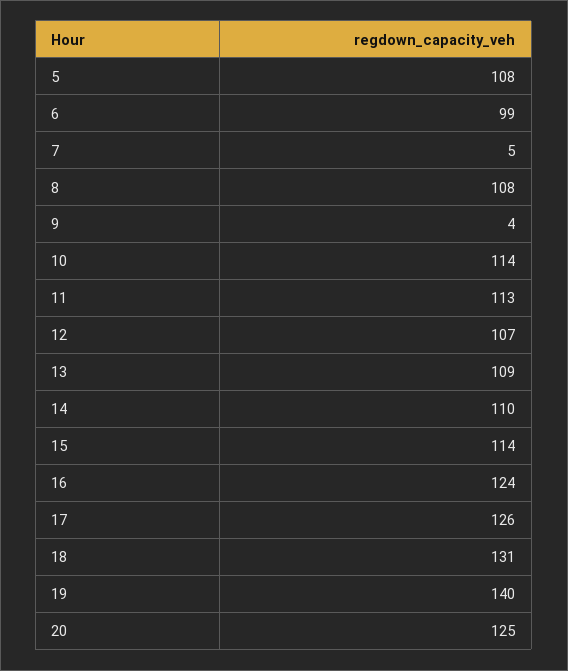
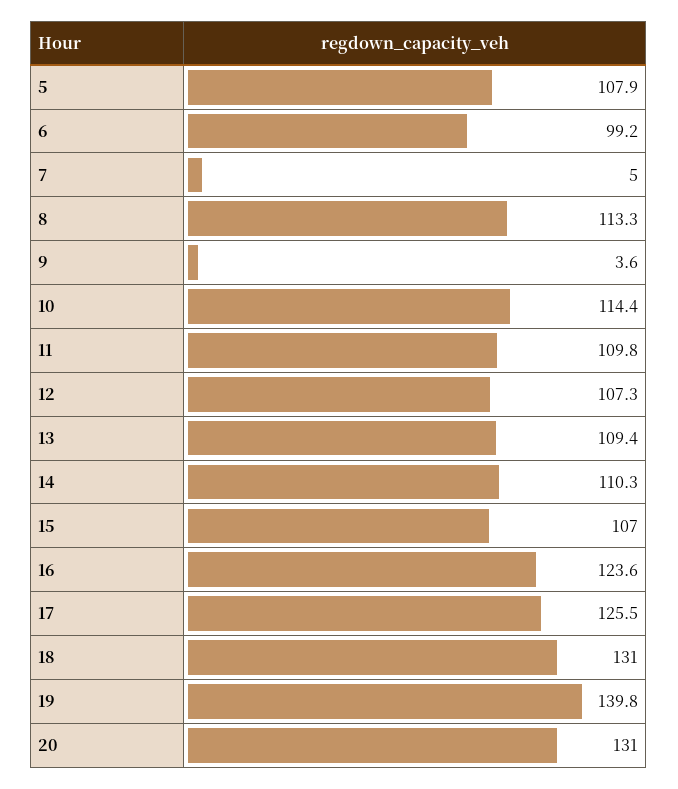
8: 108 -> 113.3
11: 113 -> 109.8
15: 114 -> 107
20: 125 -> 131

